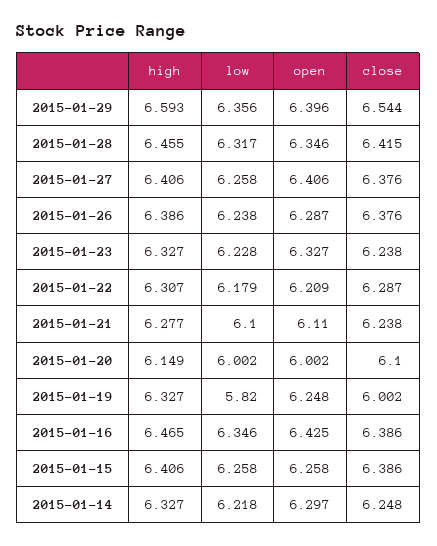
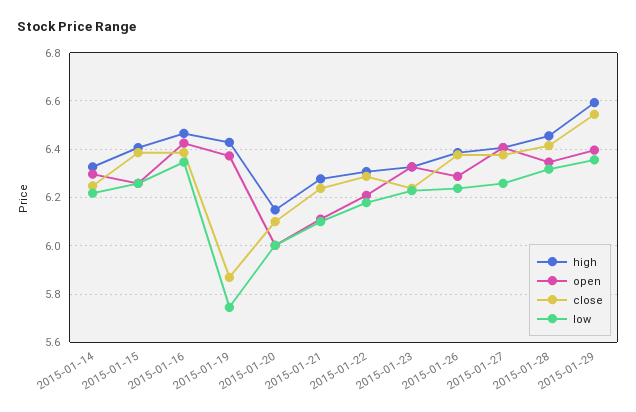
high, 2015-01-19: 6.327 -> 6.425
low, 2015-01-19: 5.82 -> 5.75
open, 2015-01-19: 6.248 -> 6.375
close, 2015-01-19: 6.002 -> 5.875

